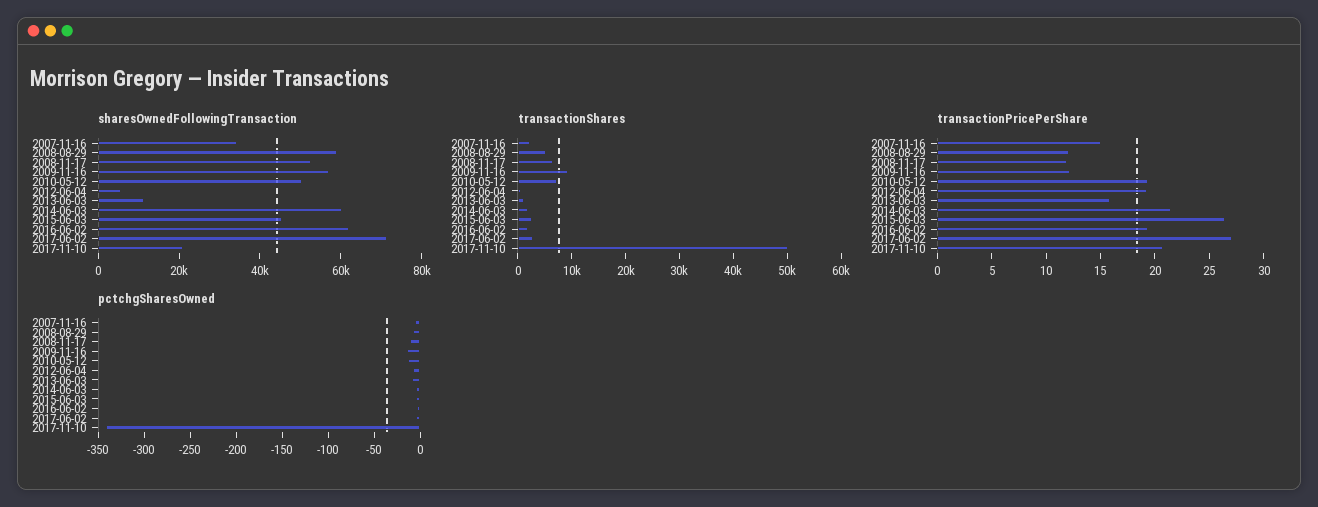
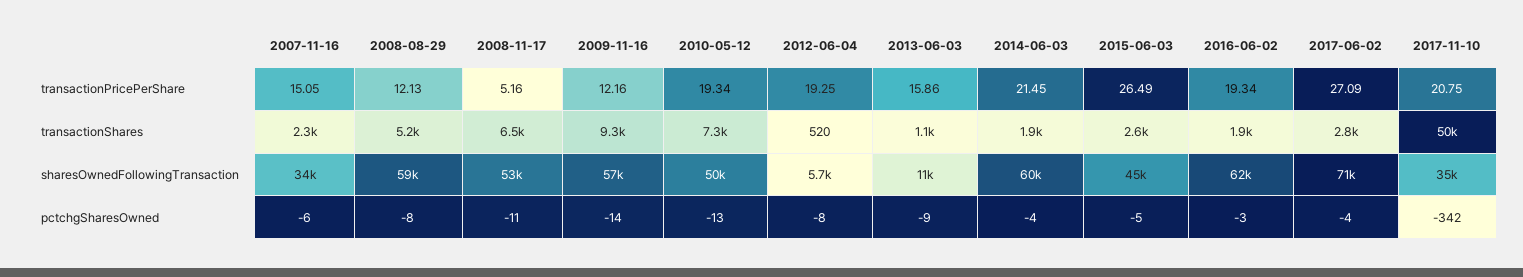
sharesOwnedFollowingTransaction, 2017-11-10: 20000 -> 35000
transactionPricePerShare, 2008-11-17: 12 -> 5.16

